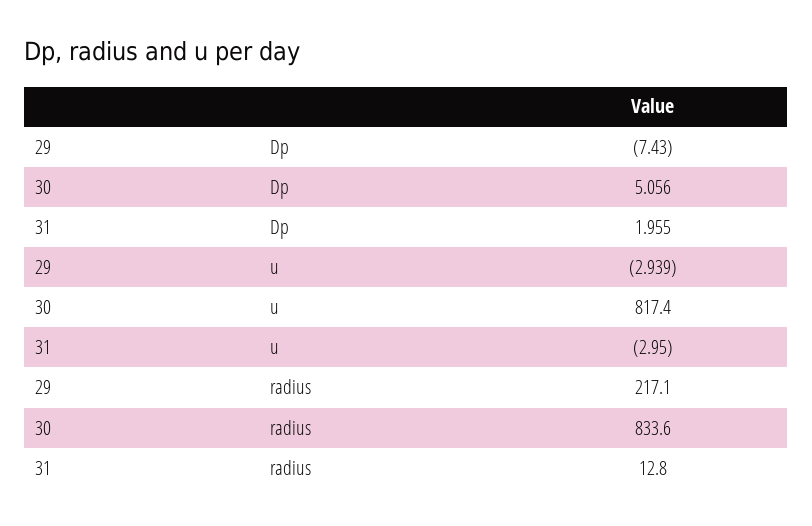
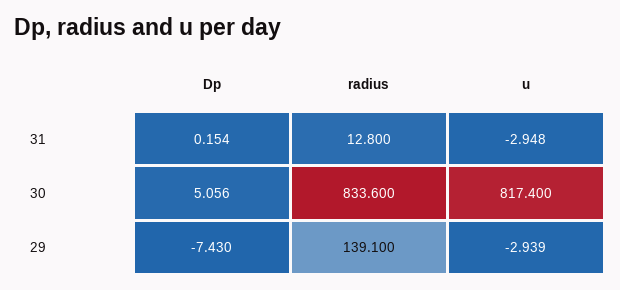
31, Dp: 1.955 -> 0.154
31, u: -2.95 -> -2.948
29, radius: 217.1 -> 139.1

